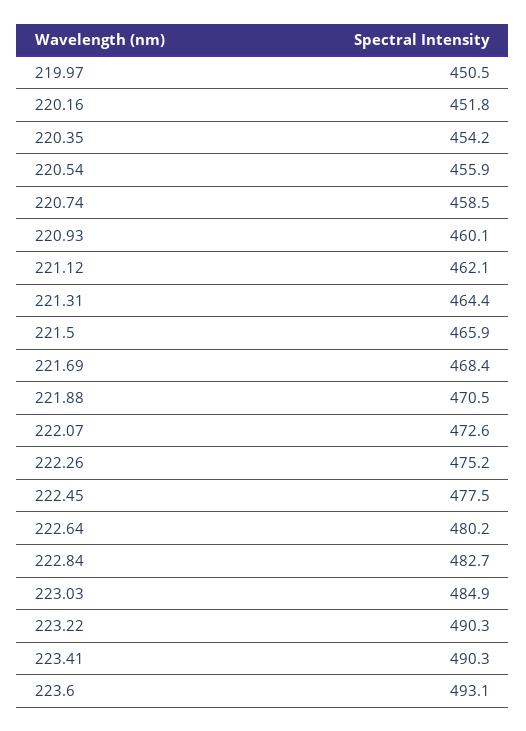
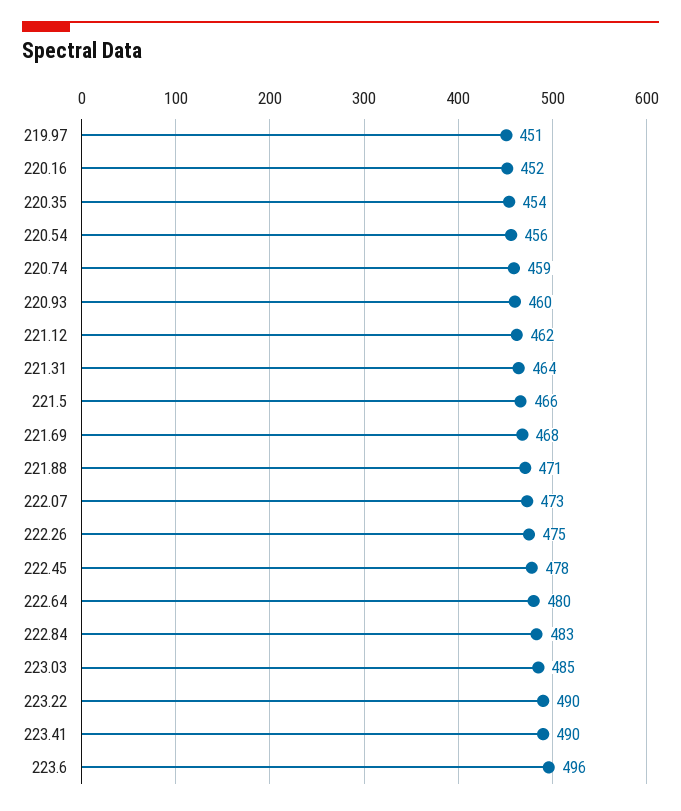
223.6: 493.1 -> 496

